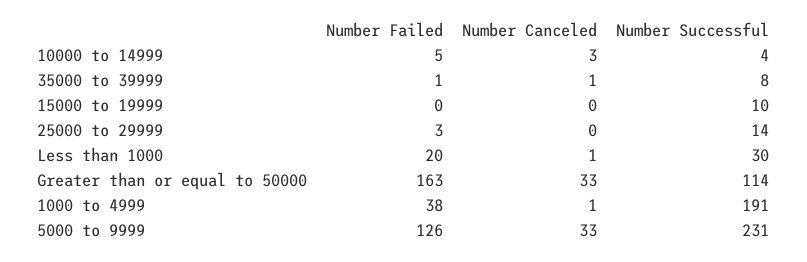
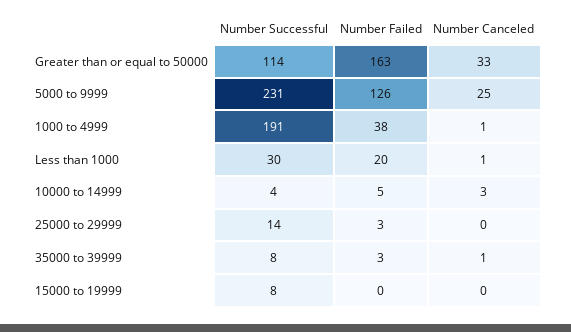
Number Failed, 35000 to 39999: 1 -> 3
Number Successful, 15000 to 19999: 10 -> 8
Number Canceled, 5000 to 9999: 33 -> 25

